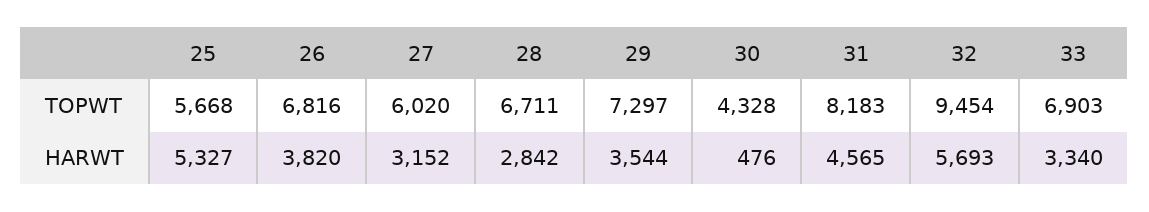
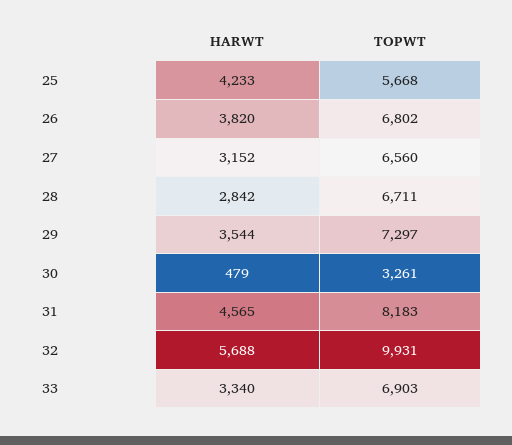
26, TOPWT: 6816 -> 6802
27, TOPWT: 6020 -> 6560
30, TOPWT: 4328 -> 3261
32, TOPWT: 9454 -> 9931
25, HARWT: 5327 -> 4233
30, HARWT: 476 -> 479
32, HARWT: 5693 -> 5688

